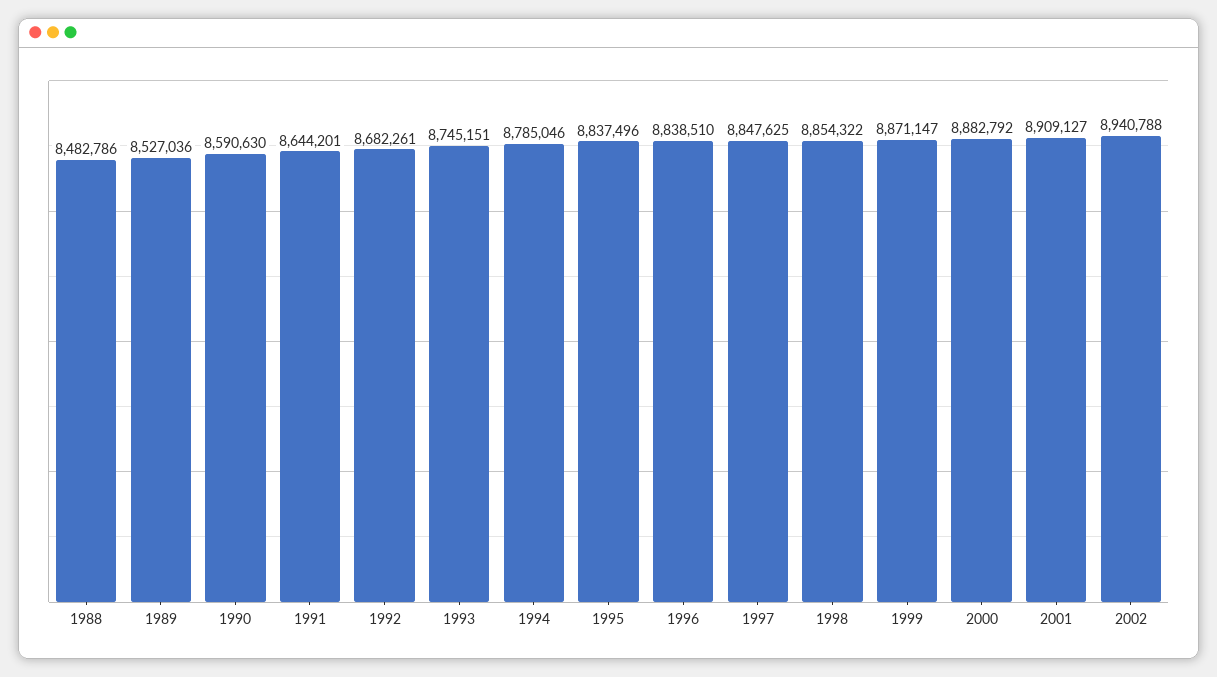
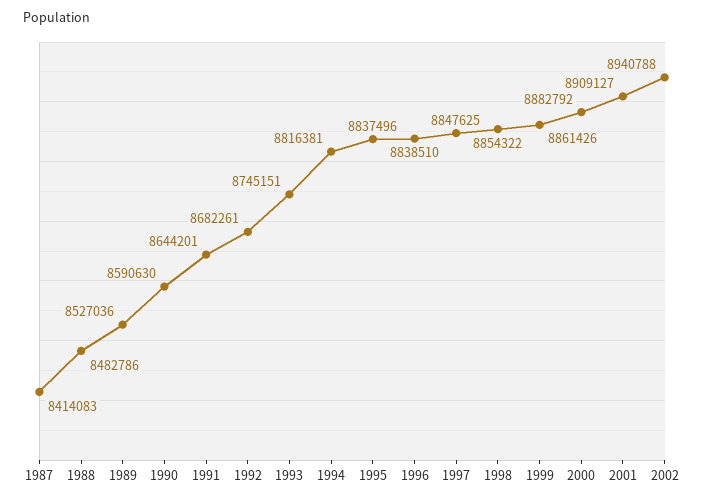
1994: 8785046 -> 8816381
1999: 8871147 -> 8861426
1987: none -> 8414083

